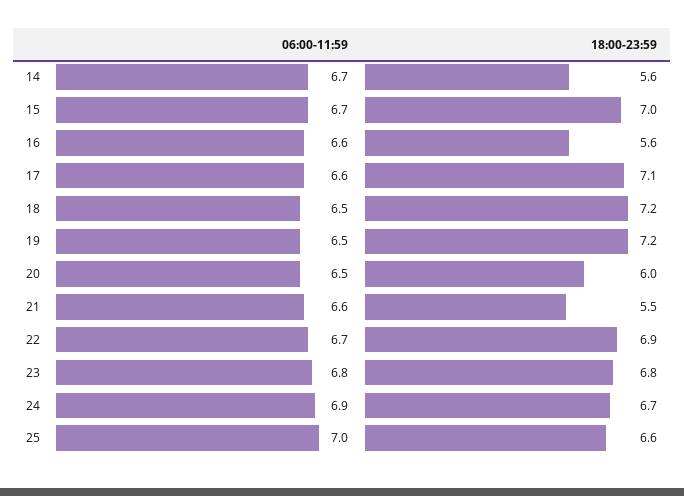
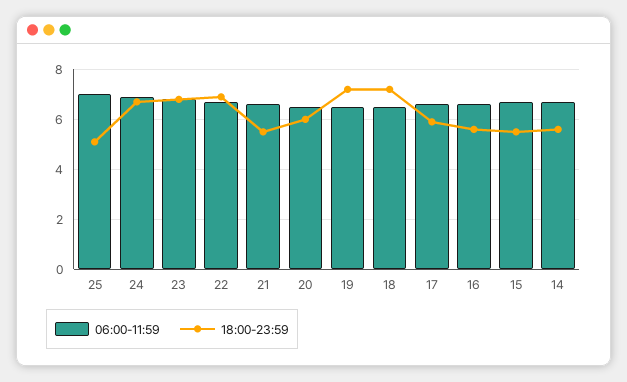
18:00-23:59, 15: 7 -> 5.5
18:00-23:59, 17: 7.1 -> 6
18:00-23:59, 25: 6.6 -> 5

